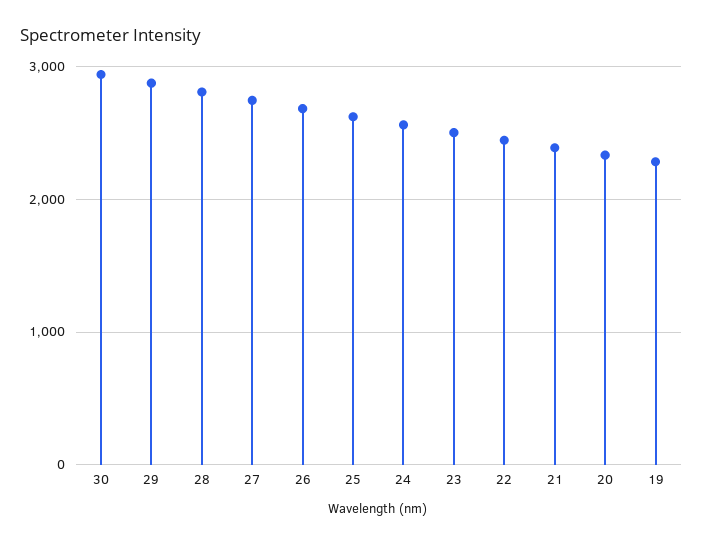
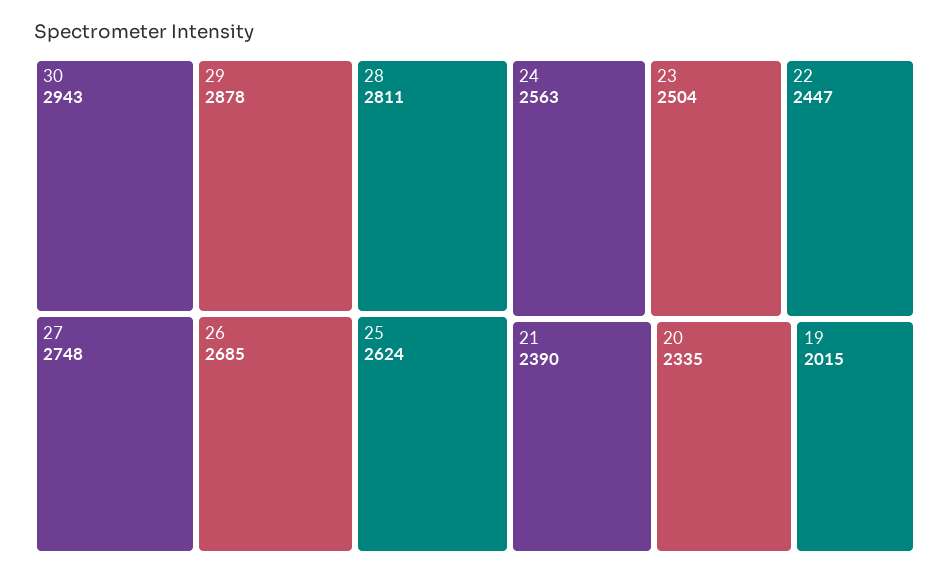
19: 2300 -> 2015

